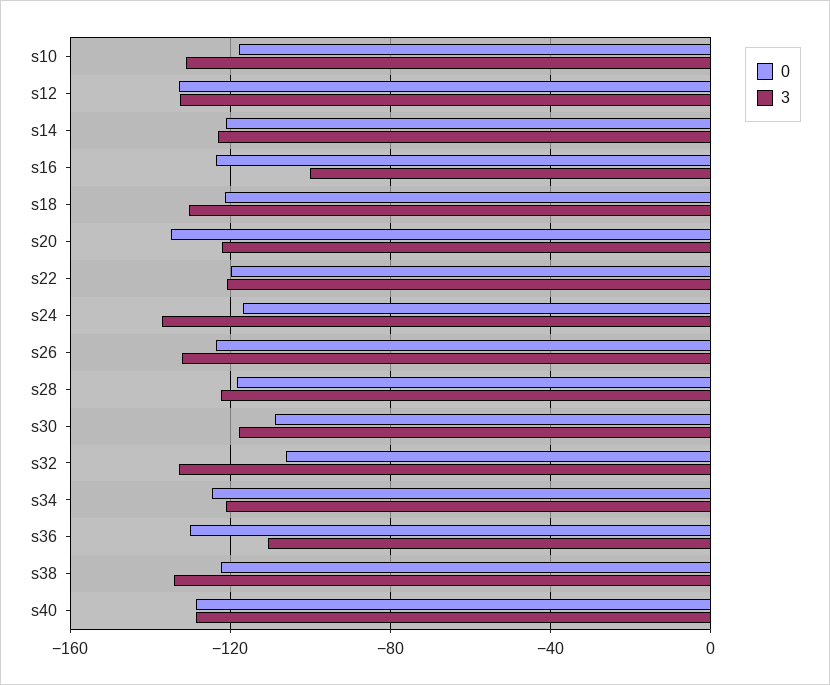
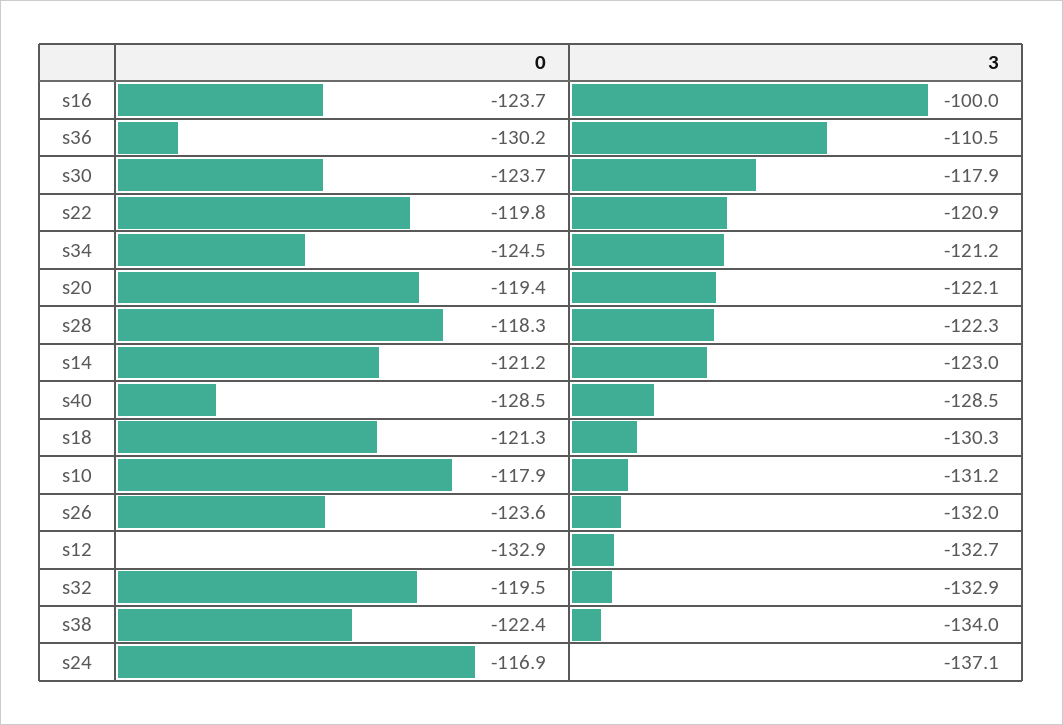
0, s20: -135 -> -119.4
0, s30: -110 -> -123.7
0, s32: -105 -> -119.5

